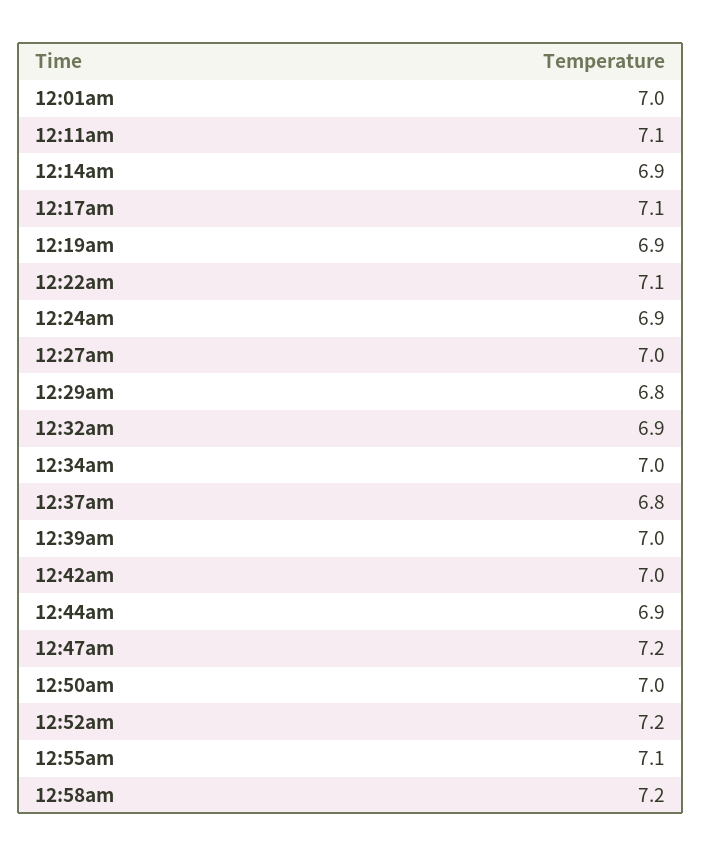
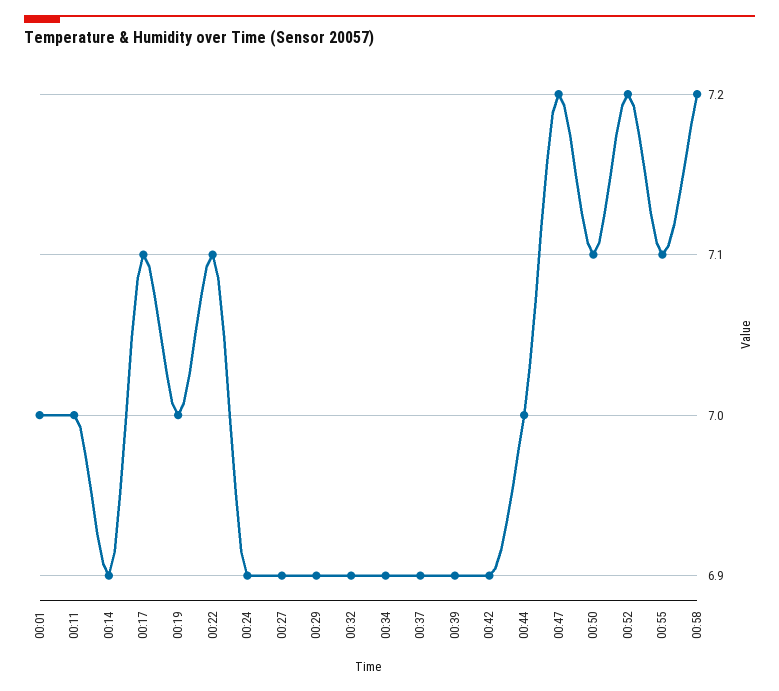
12:11am: 7.1 -> 7
12:19am: 6.9 -> 7
12:27am: 7 -> 6.9
12:29am: 6.8 -> 6.9
12:34am: 7 -> 6.9
12:37am: 6.8 -> 6.9
12:39am: 7 -> 6.9
12:42am: 7 -> 6.9
12:44am: 6.9 -> 7
12:50am: 7 -> 7.1

